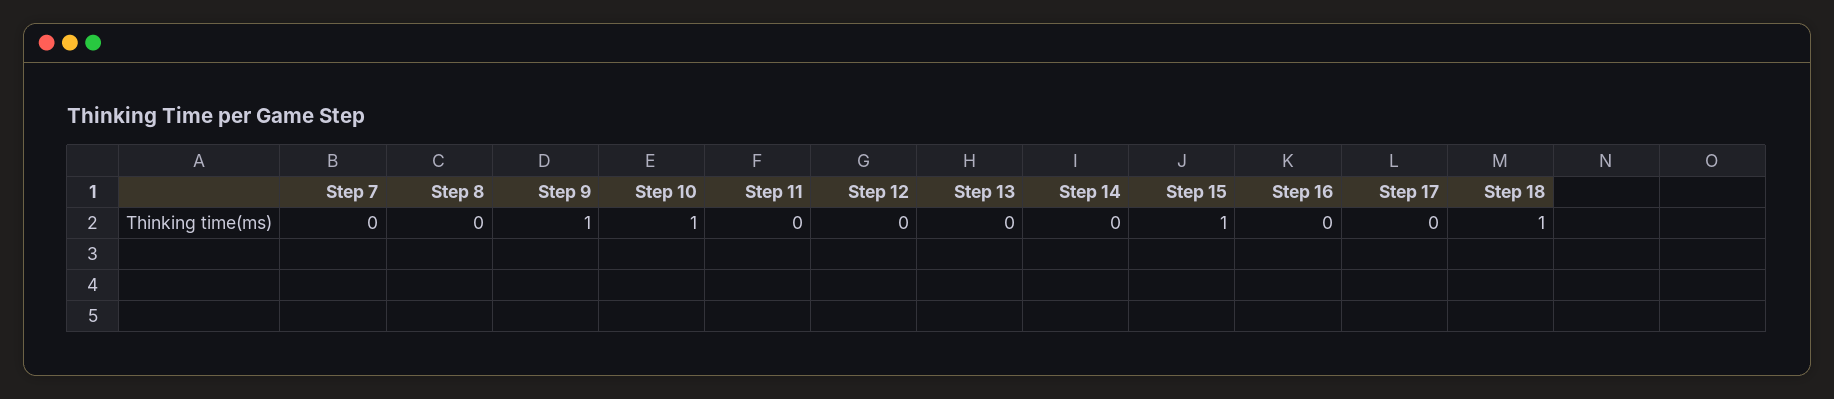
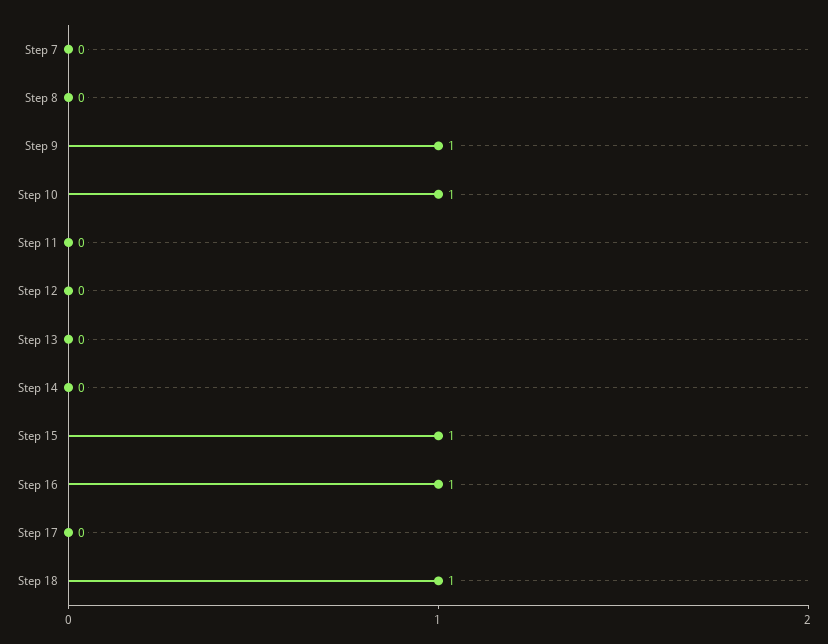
Step 16: 0 -> 1

